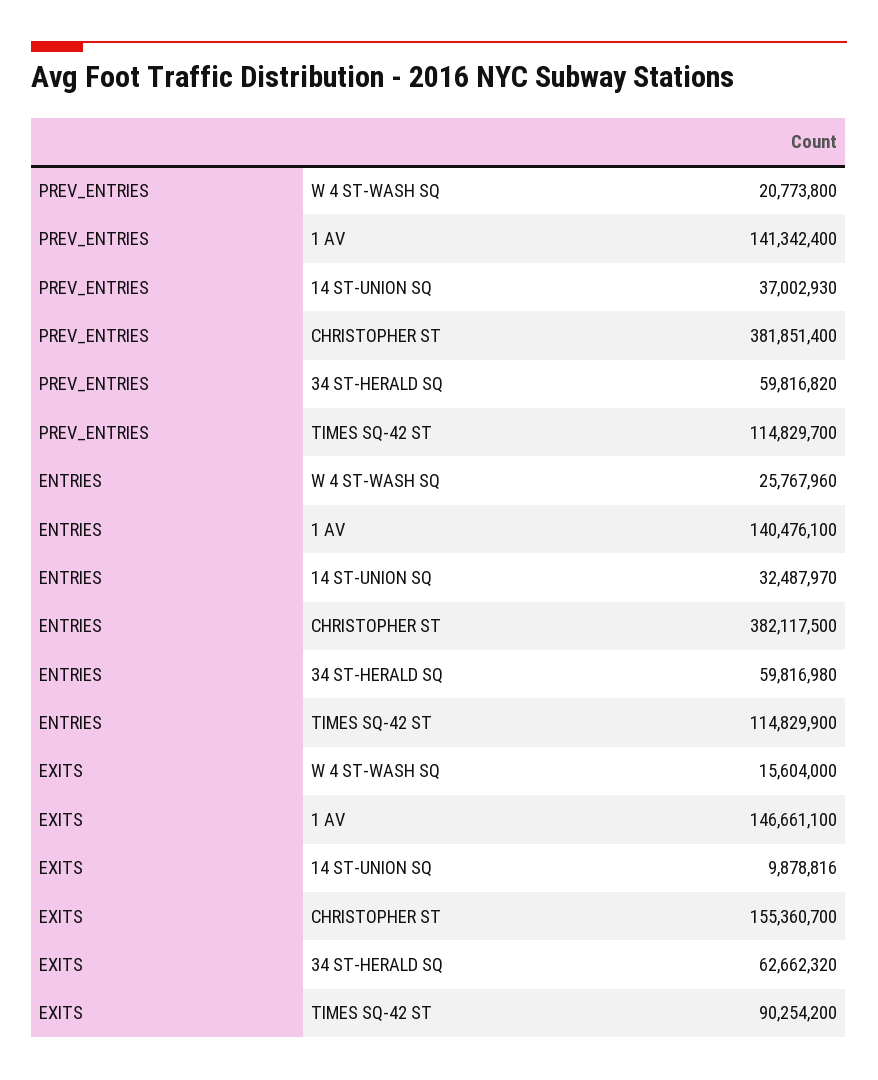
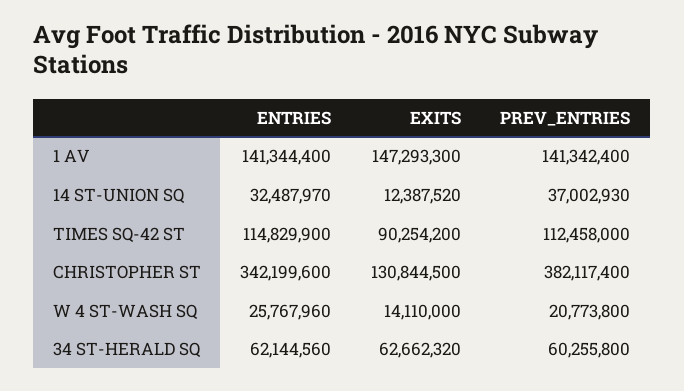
PREV_ENTRIES, CHRISTOPHER ST: 381851400 -> 382117400
PREV_ENTRIES, 34 ST-HERALD SQ: 59816820 -> 60255800
PREV_ENTRIES, TIMES SQ-42 ST: 114829700 -> 112458000
ENTRIES, 1 AV: 140476100 -> 141344400
ENTRIES, CHRISTOPHER ST: 382117500 -> 342199600
ENTRIES, 34 ST-HERALD SQ: 59816980 -> 62144560
EXITS, W 4 ST-WASH SQ: 15604000 -> 14110000
EXITS, 1 AV: 146661100 -> 147293300
EXITS, 14 ST-UNION SQ: 9878816 -> 12387520
EXITS, CHRISTOPHER ST: 155360700 -> 130844500

